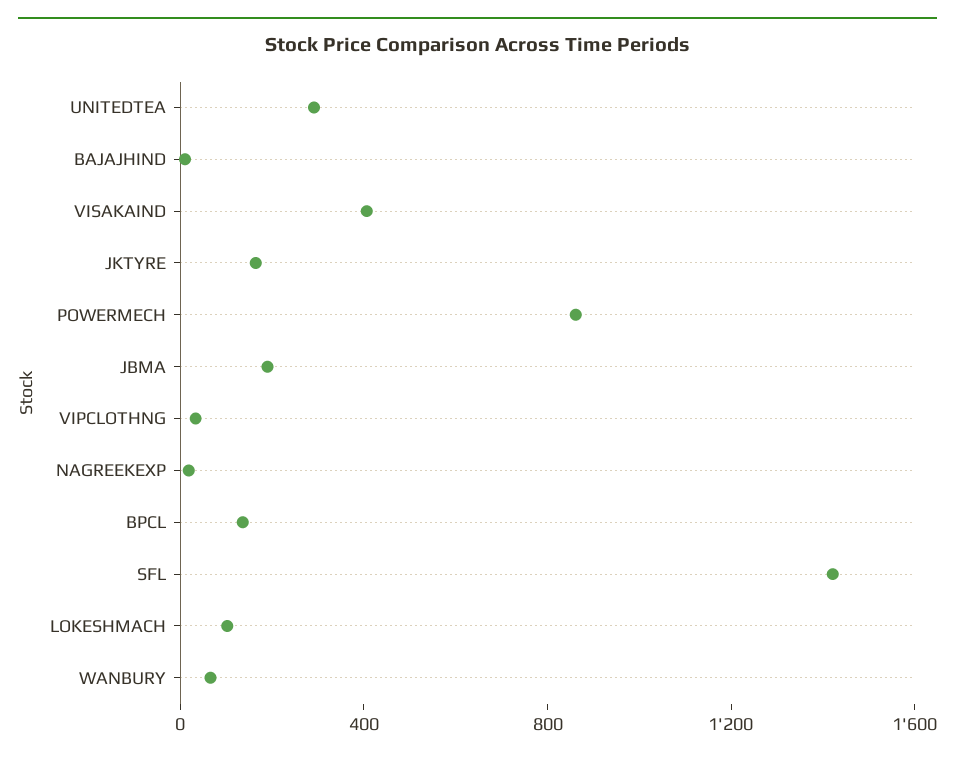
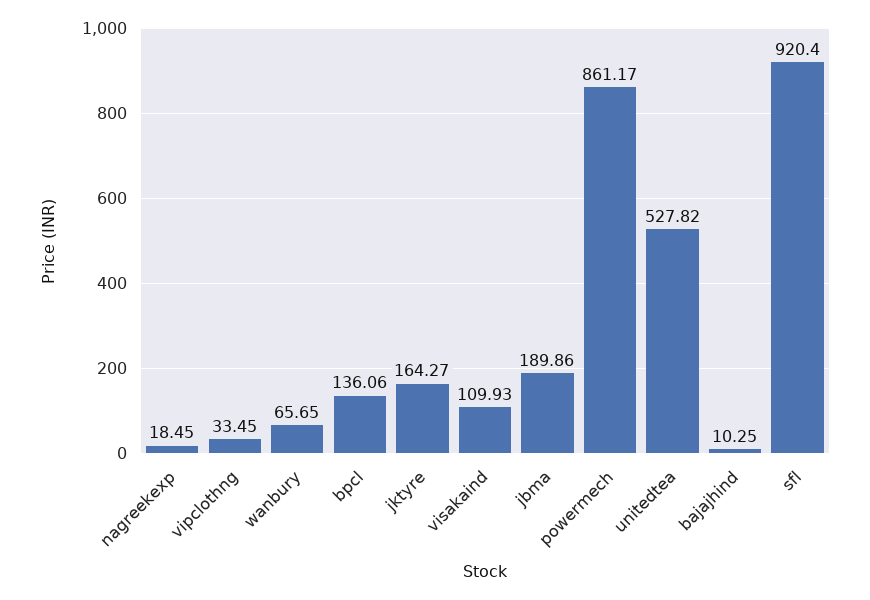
UNITEDTEA: 300 -> 527.82
VISAKAIND: 400 -> 109.93
SFL: 1400 -> 920.4
LOKESHMACH: 100 -> none

